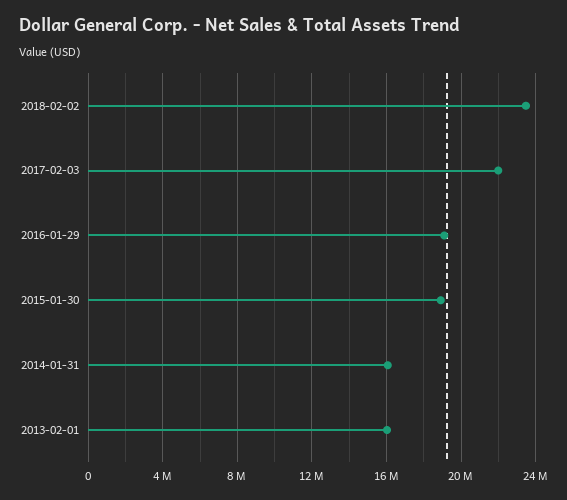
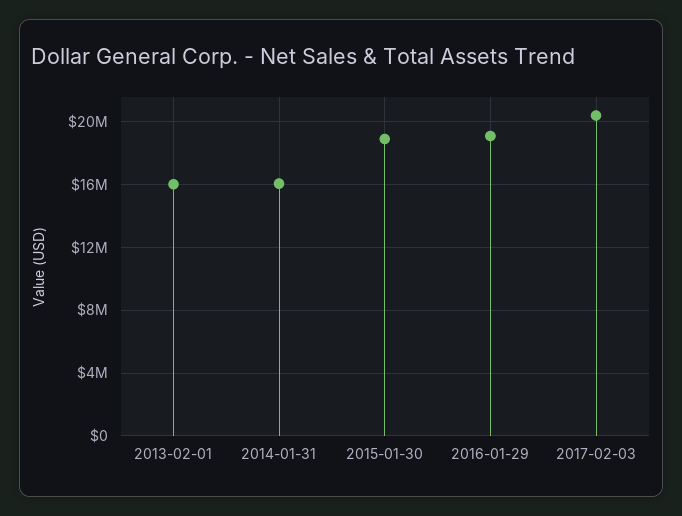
2018-02-02: 23500000 -> none
2017-02-03: 22000000 -> 20500000

